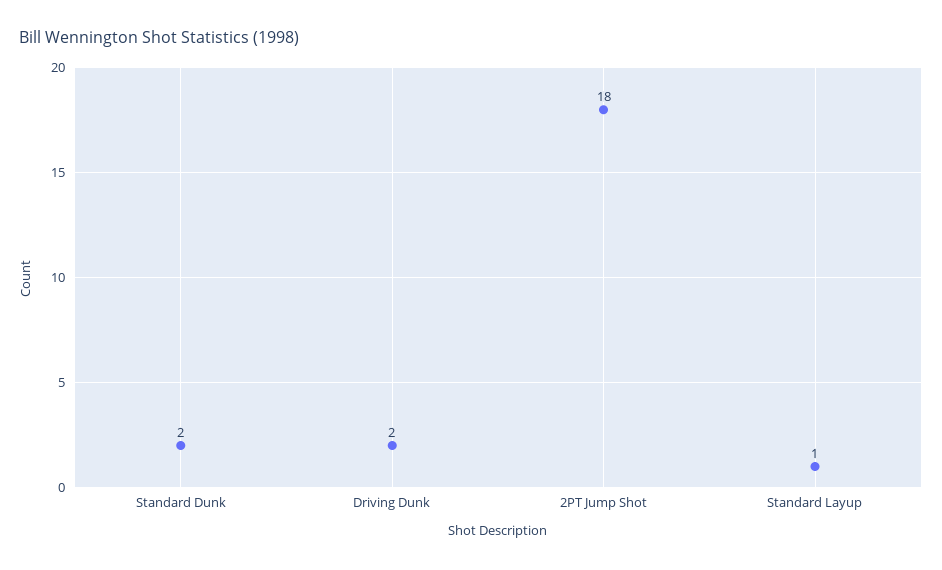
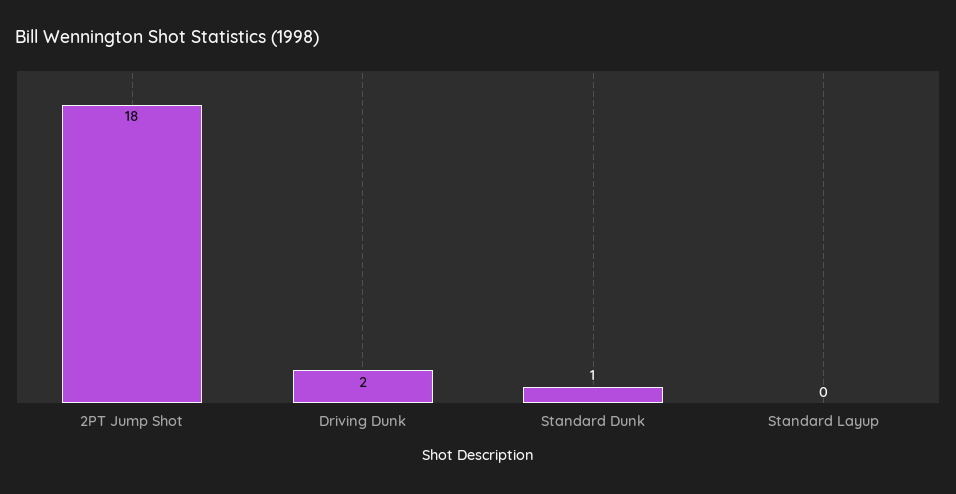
Standard Dunk: 2 -> 1
Standard Layup: 1 -> 0

